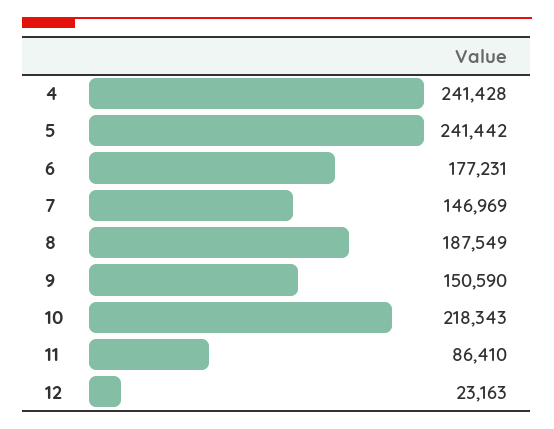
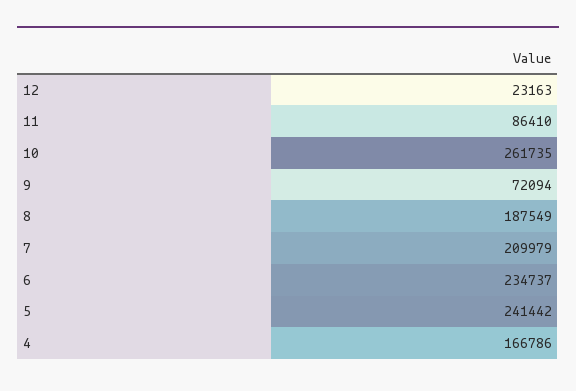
4: 241428 -> 166786
6: 177231 -> 234737
7: 146969 -> 209979
9: 150590 -> 72094
10: 218343 -> 261735

